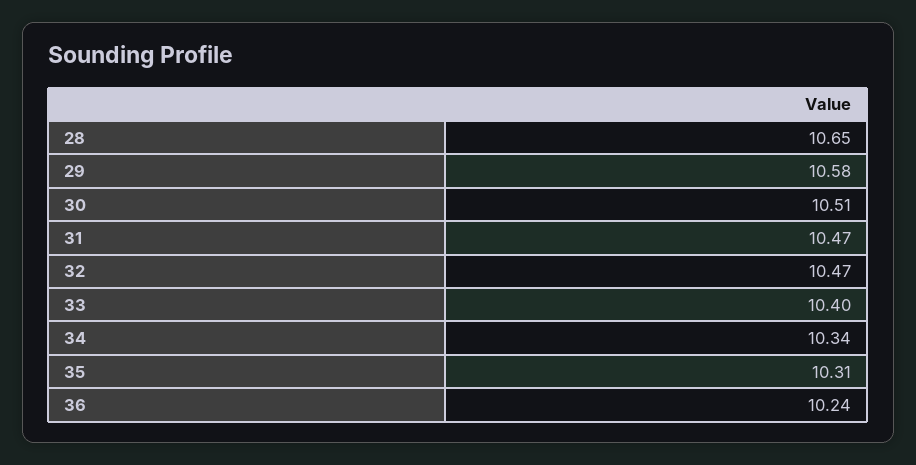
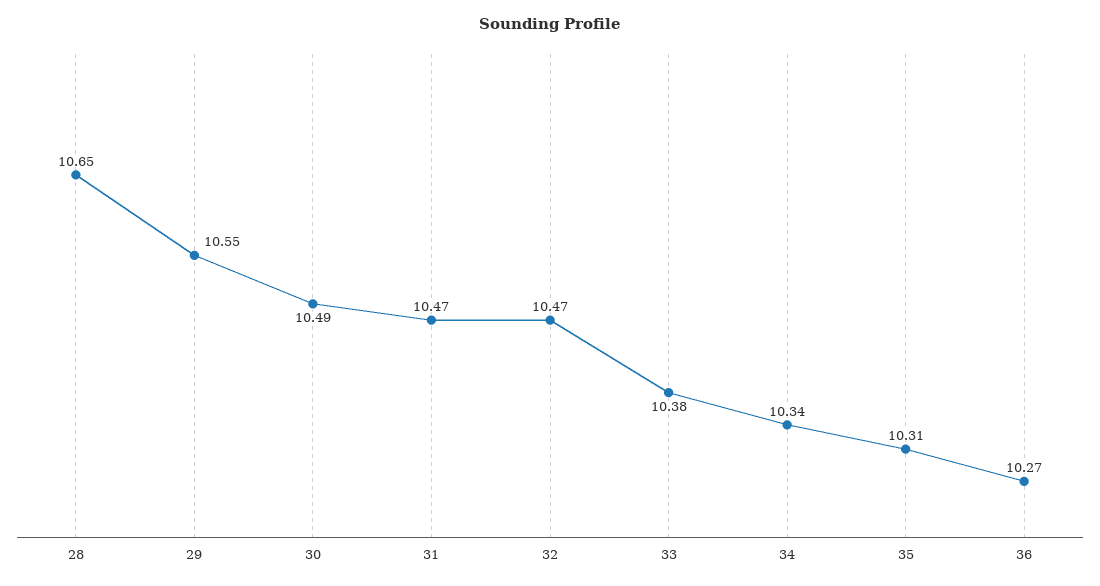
29: 10.58 -> 10.55
30: 10.51 -> 10.49
33: 10.4 -> 10.38
36: 10.24 -> 10.27

